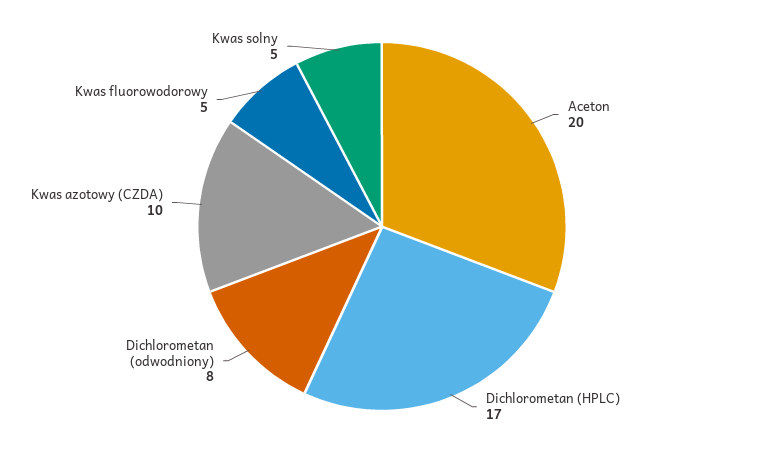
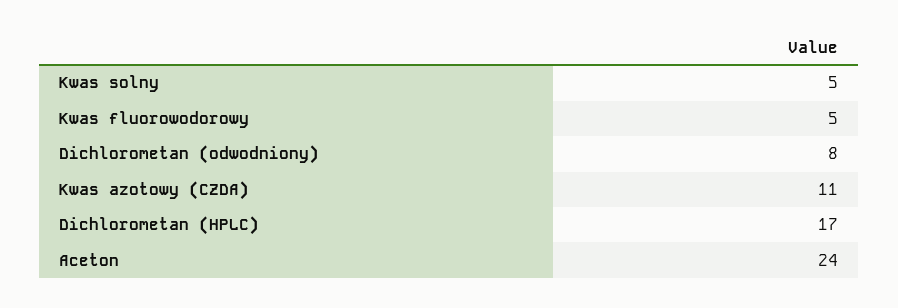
Aceton: 20 -> 24
Kwas azotowy (CZDA): 10 -> 11

